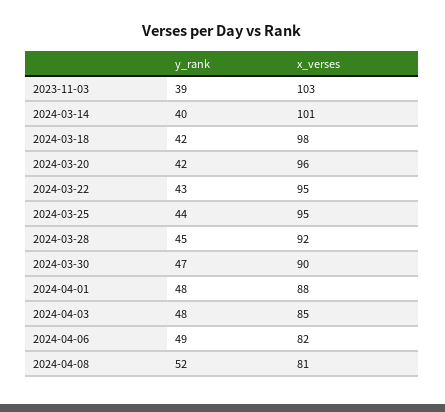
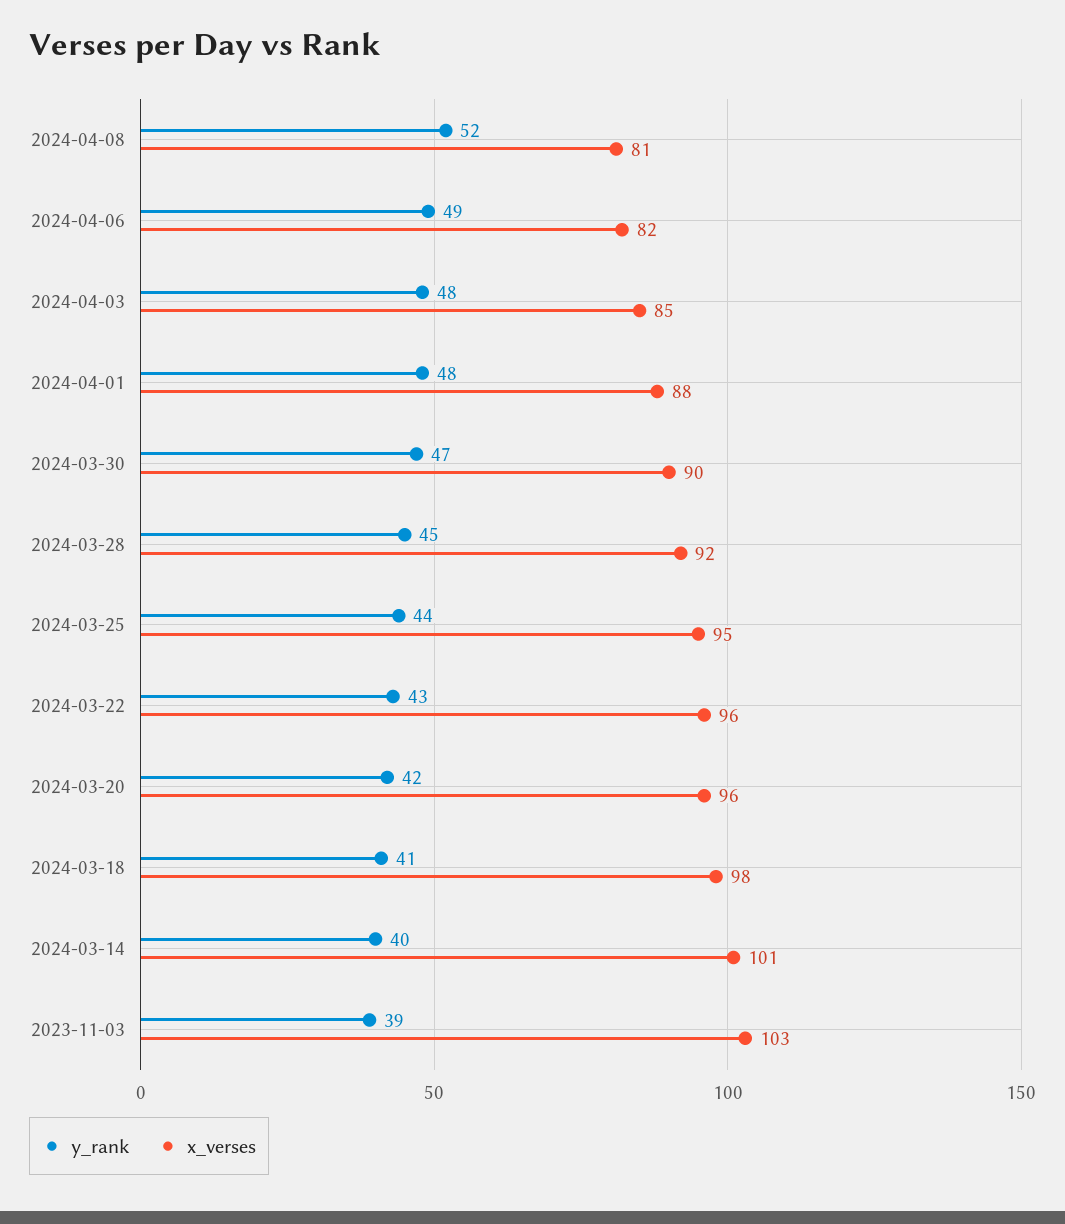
y_rank, 2024-03-18: 42 -> 41
x_verses, 2024-03-22: 95 -> 96

